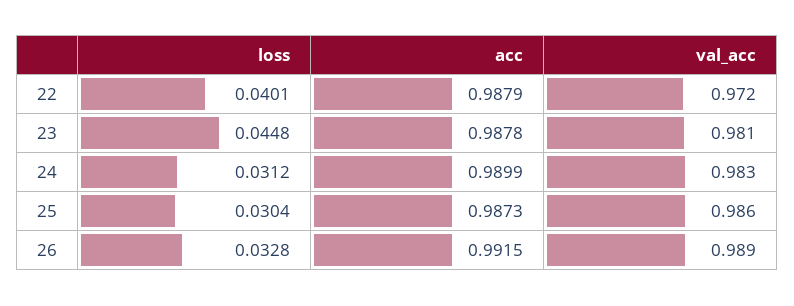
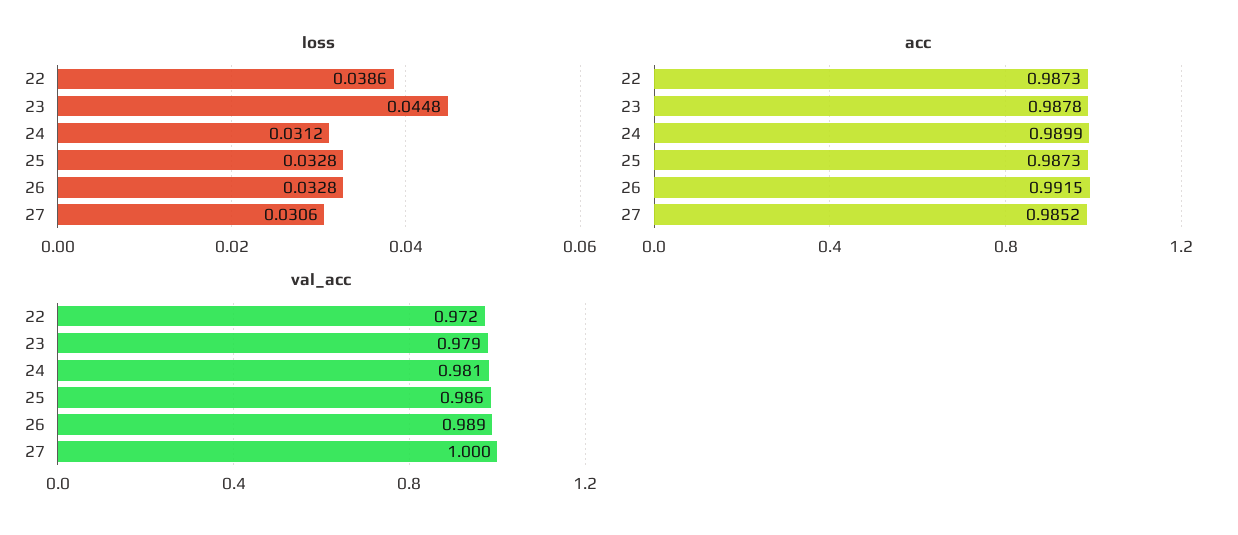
loss, 22: 0.0401 -> 0.0386
acc, 22: 0.9879 -> 0.9873
val_acc, 23: 0.981 -> 0.979
val_acc, 24: 0.983 -> 0.981
loss, 25: 0.0304 -> 0.0328
loss, 27: none -> 0.0306
acc, 27: none -> 0.9852
val_acc, 27: none -> 1

